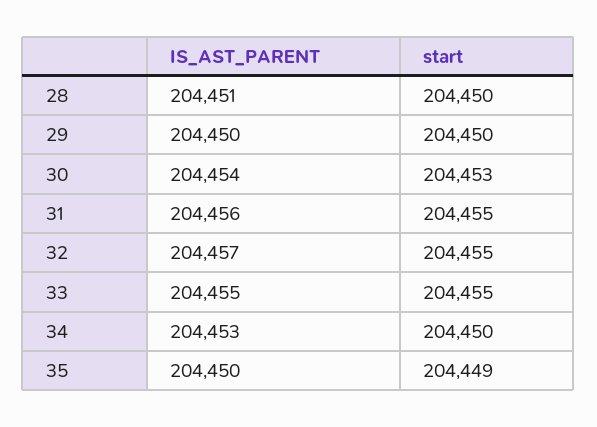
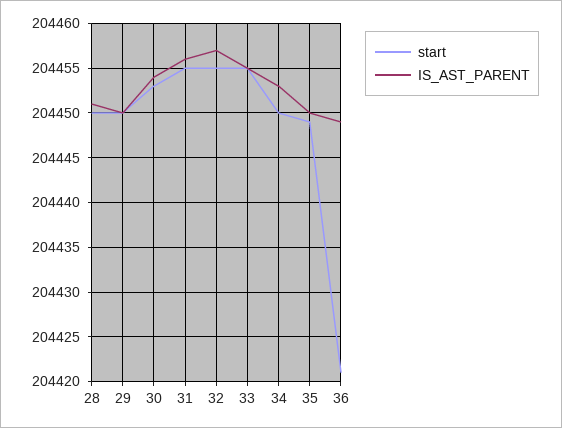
start, 36: none -> 204421
IS_AST_PARENT, 36: none -> 204449

